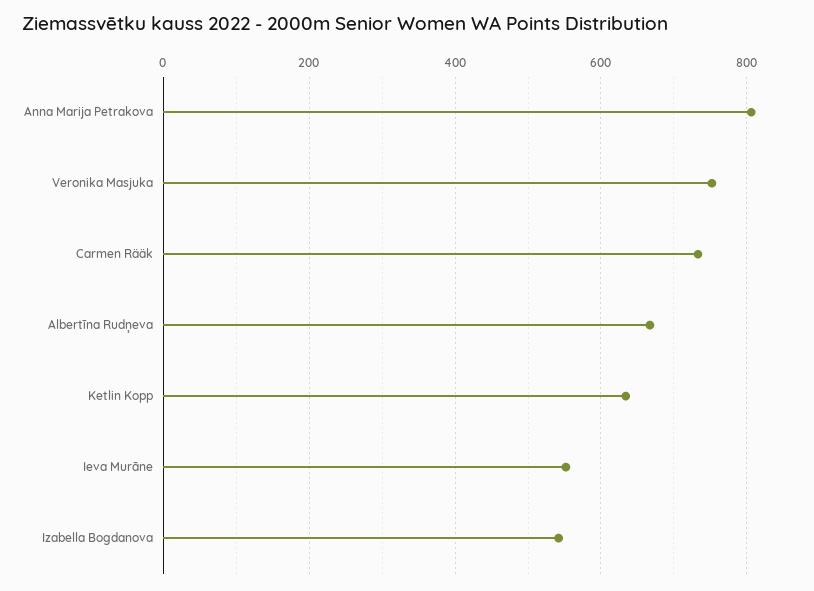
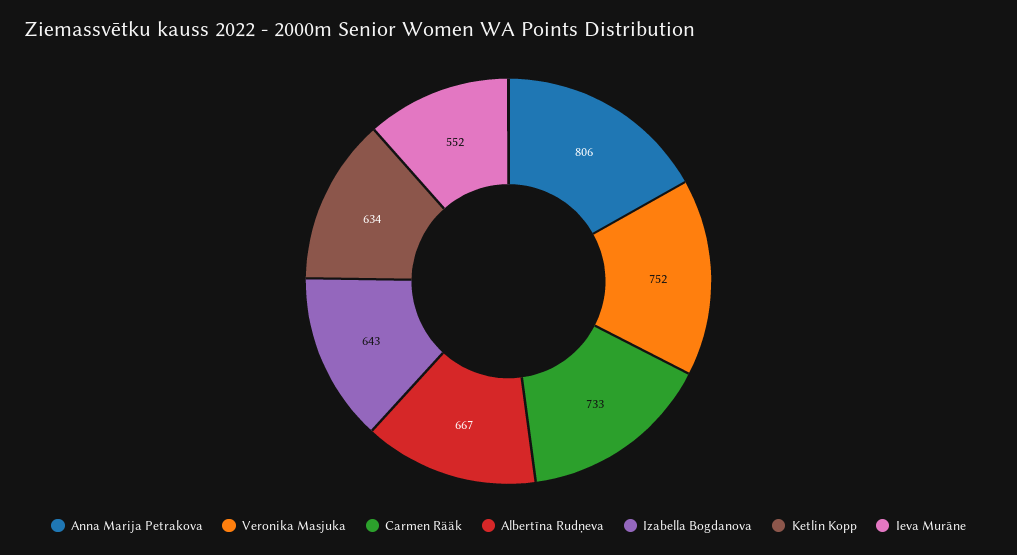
Izabella Bogdanova: 540 -> 643

